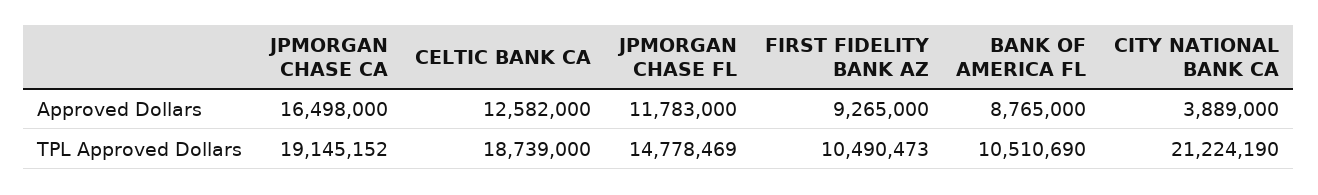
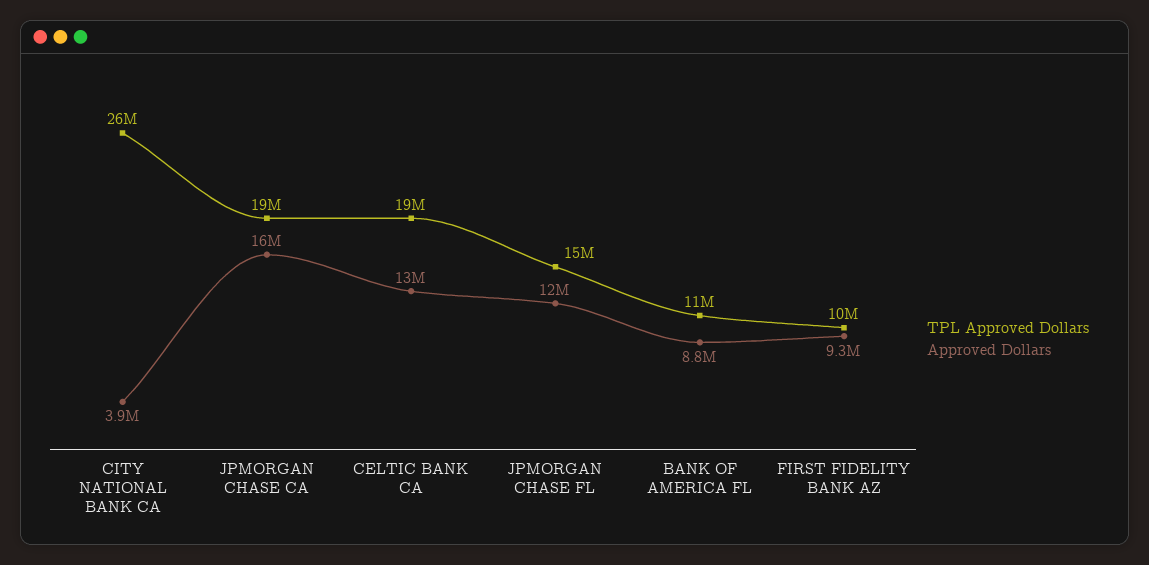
TPL Approved Dollars, CITY NATIONAL BANK CA: 21224190 -> 26000000

